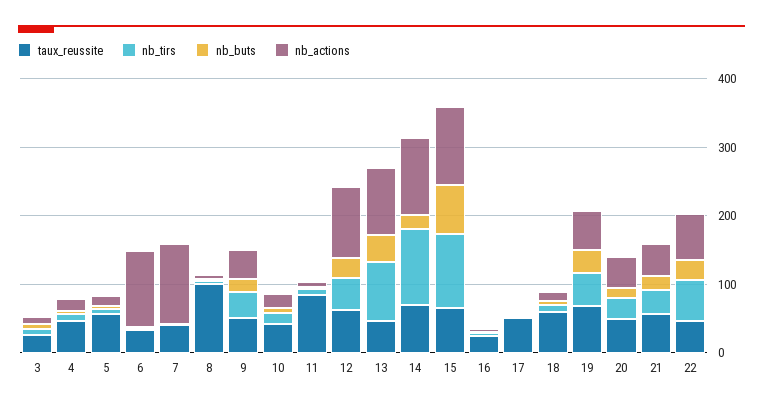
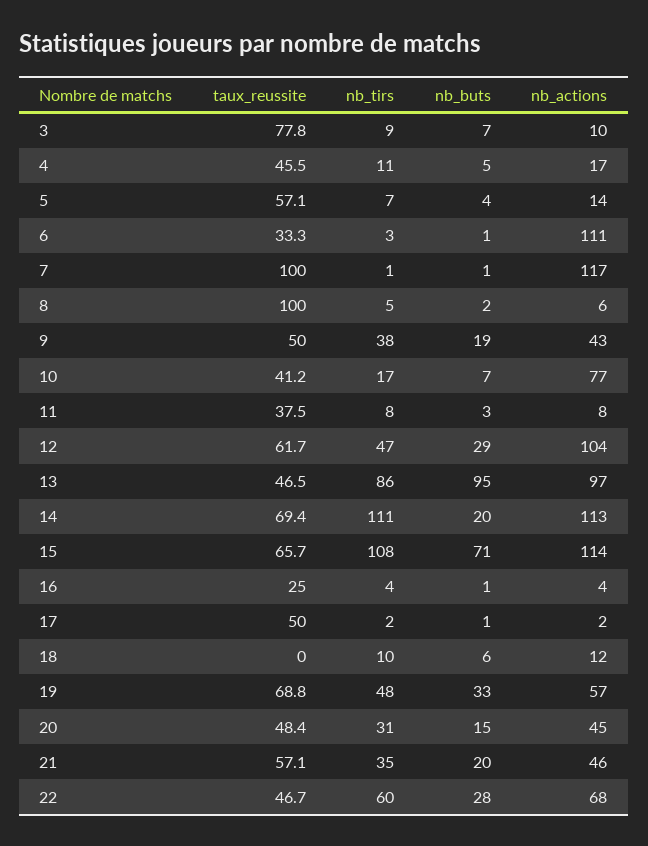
taux_reussite, 3: 20 -> 77.8
taux_reussite, 7: 40 -> 100
nb_actions, 10: 20 -> 77
taux_reussite, 11: 80 -> 37.5
nb_buts, 13: 40 -> 95
taux_reussite, 18: 60 -> 0

